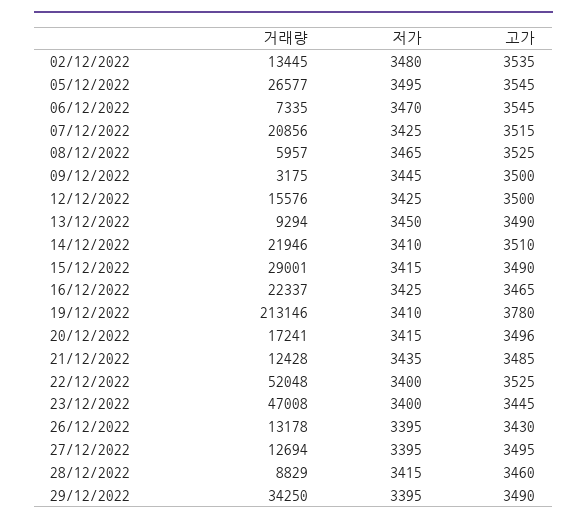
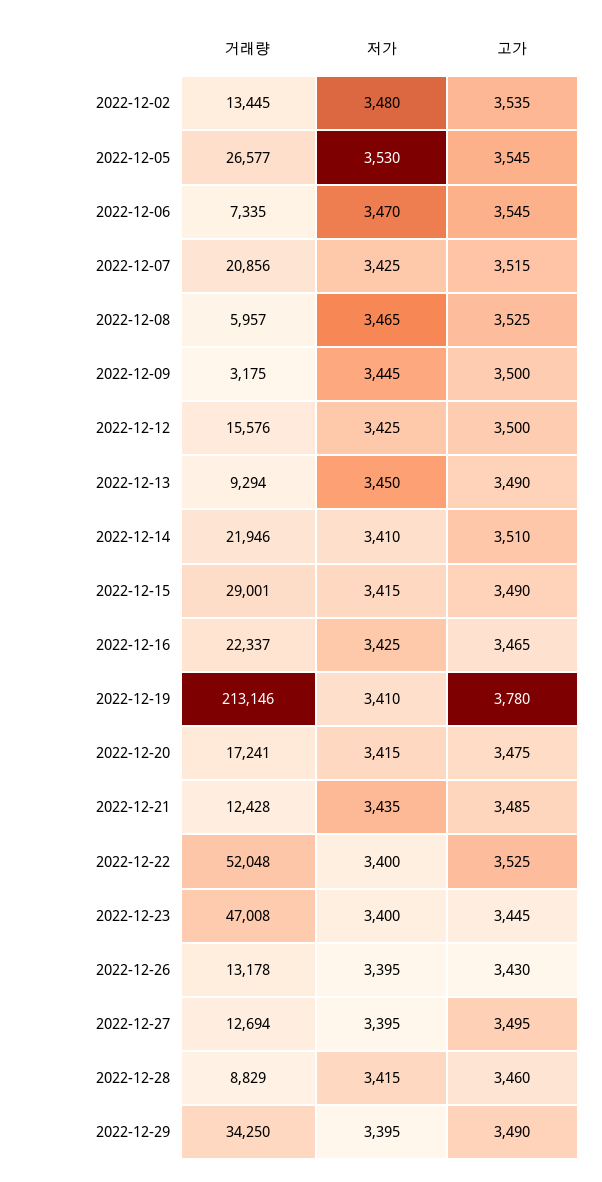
저가, 05/12/2022: 3495 -> 3530
고가, 20/12/2022: 3496 -> 3475

